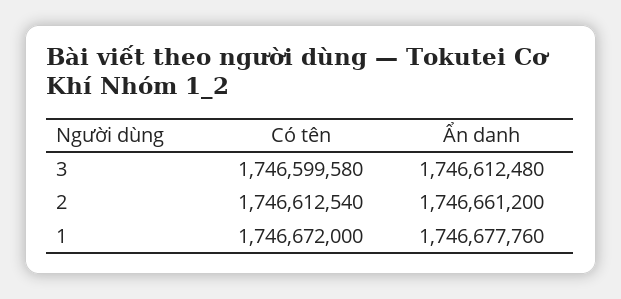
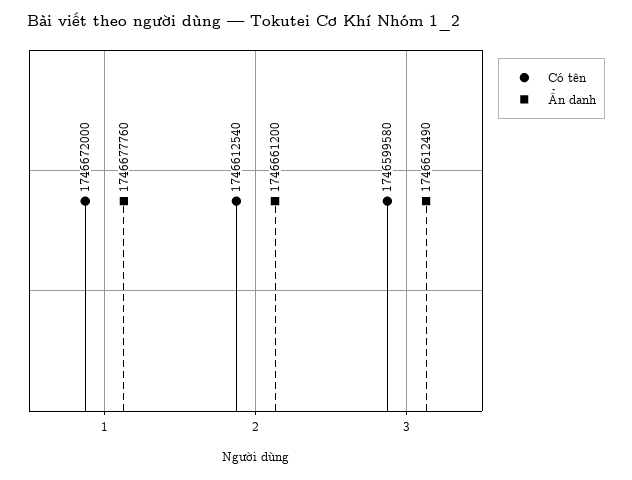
Ẩn danh, 3: 1746612480 -> 1746612490

